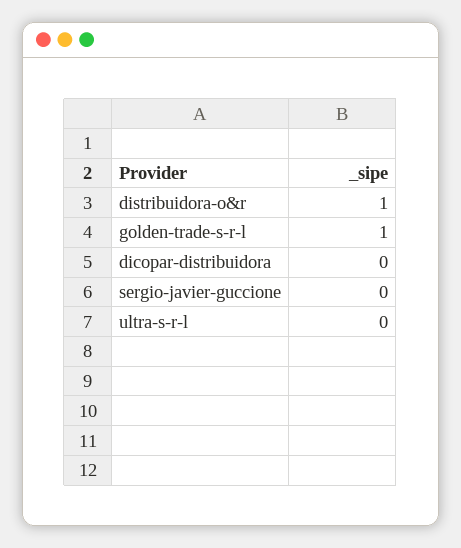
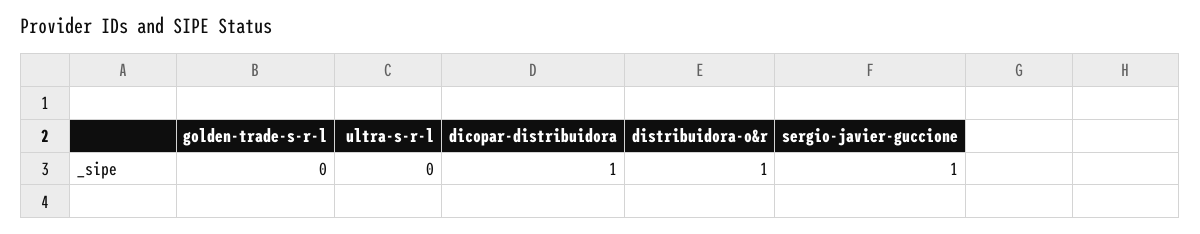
golden-trade-s-r-l: 1 -> 0
dicopar-distribuidora: 0 -> 1
sergio-javier-guccione: 0 -> 1

